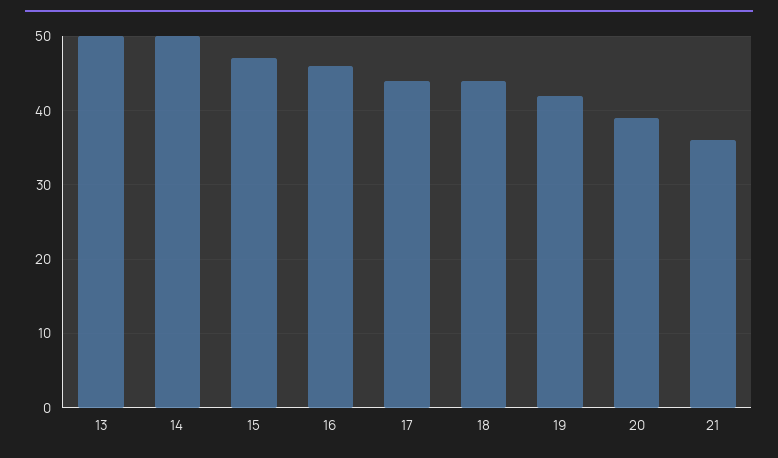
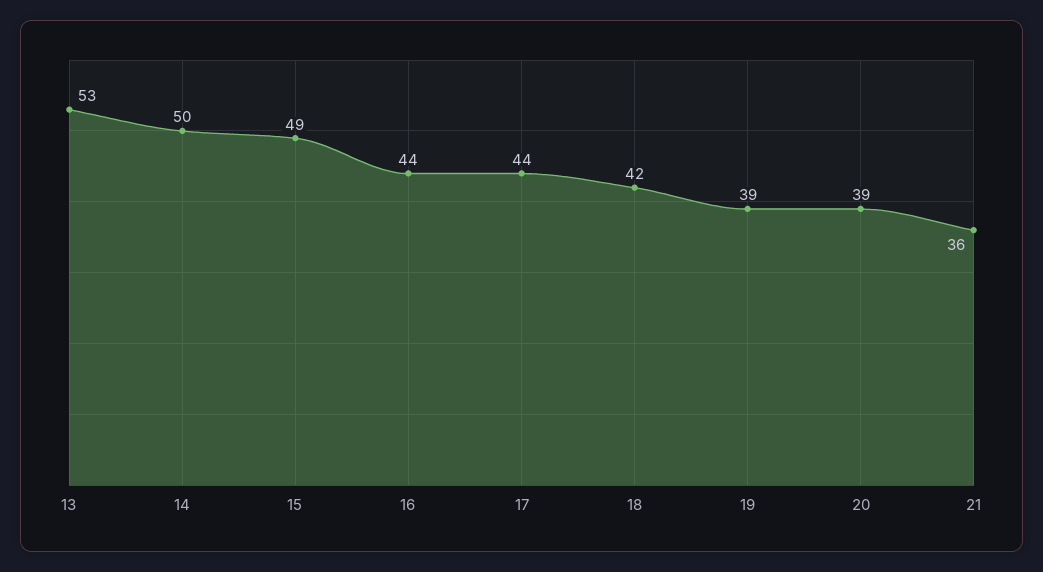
13: 50 -> 53
15: 47 -> 49
16: 46 -> 44
18: 44 -> 42
19: 42 -> 39

